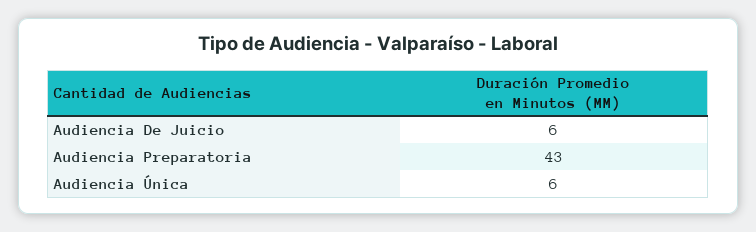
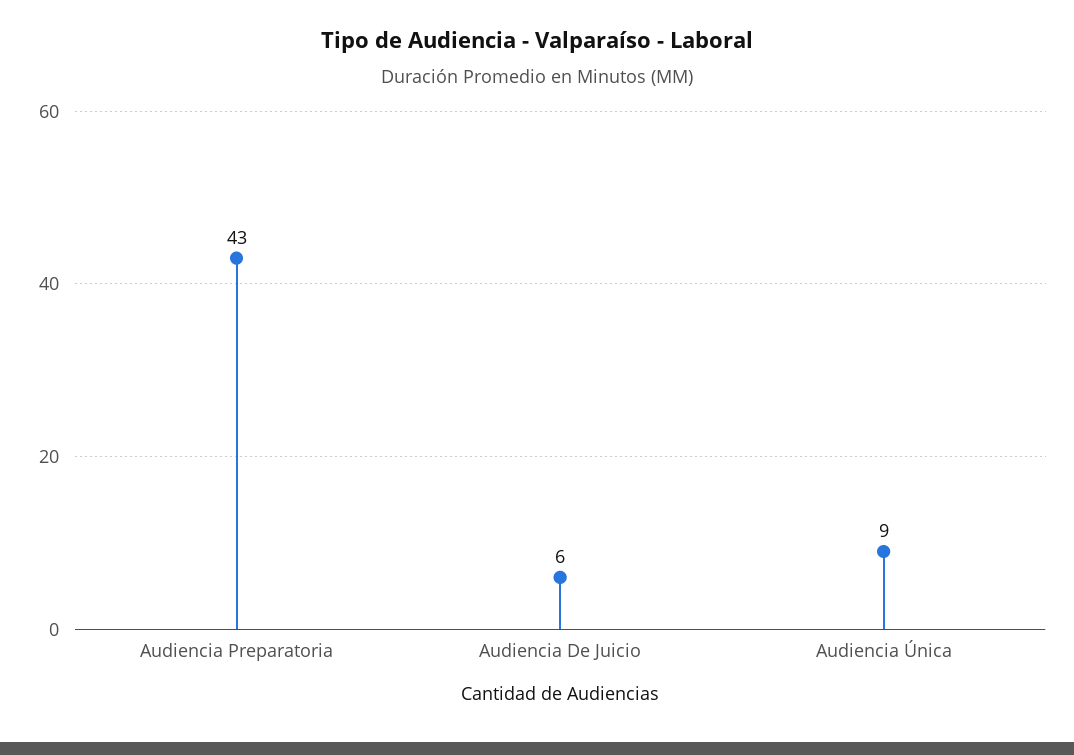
Audiencia Única: 6 -> 9

